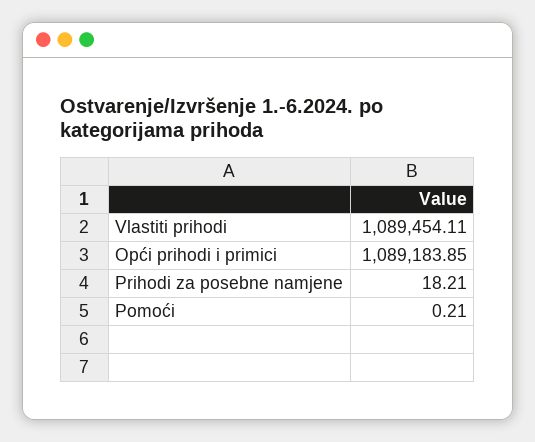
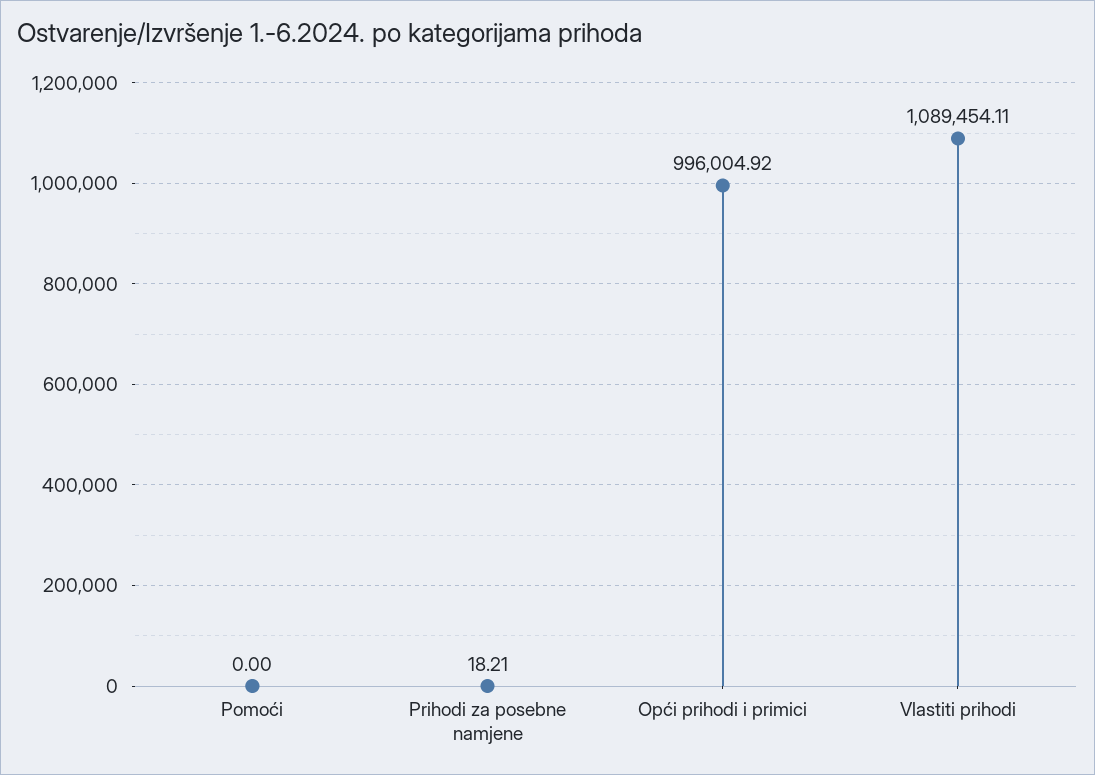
Opći prihodi i primici: 1089183.85 -> 996004.92
Pomoći: 0.21 -> 0

